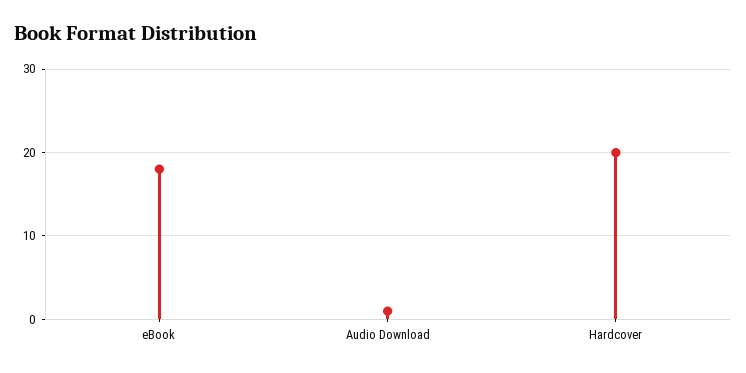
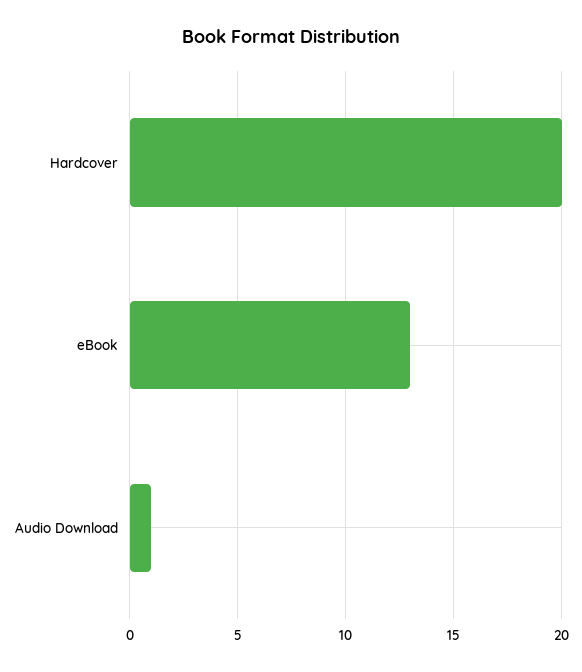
eBook: 18 -> 13

